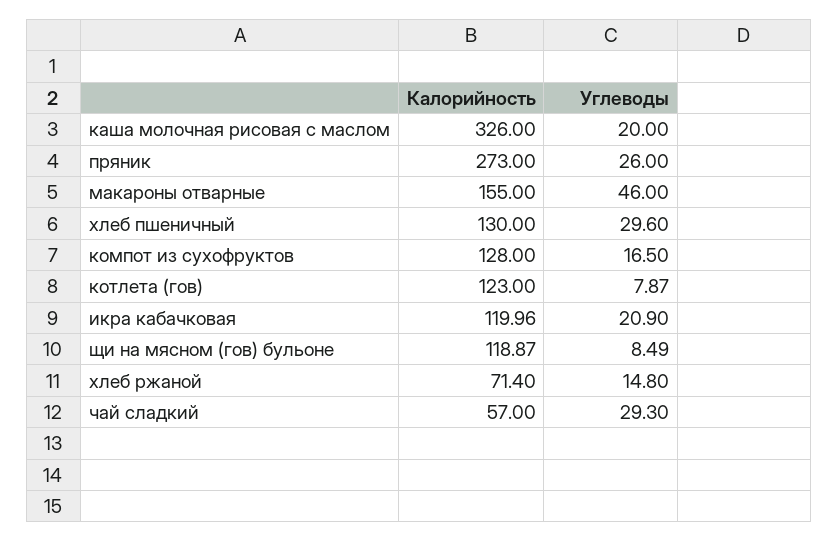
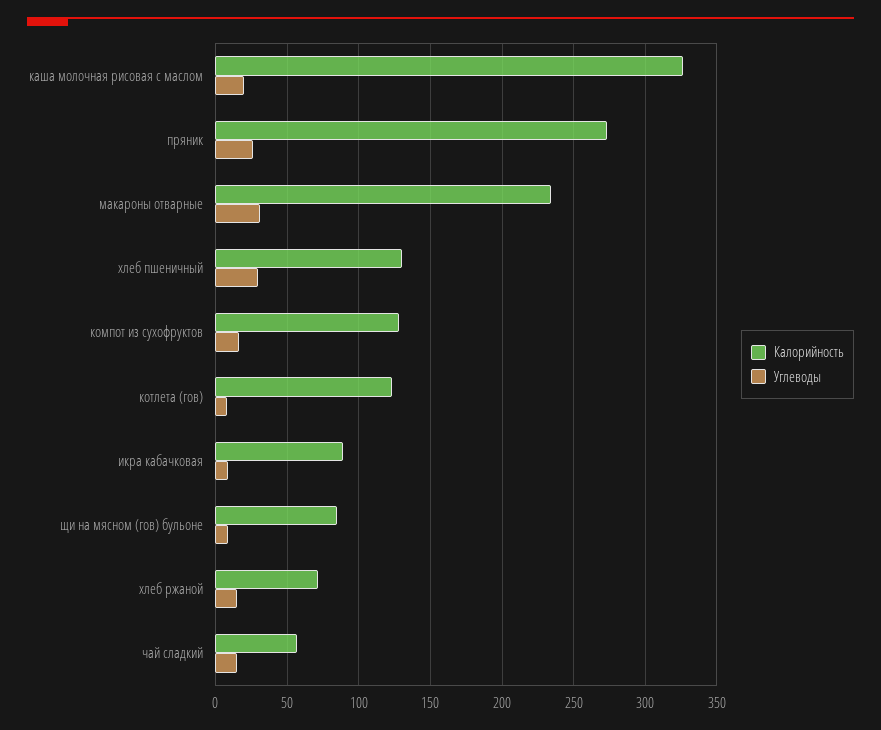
Калорийность, макароны отварные: 155 -> 235
Углеводы, макароны отварные: 46 -> 30
Калорийность, икра кабачковая: 119.96 -> 90
Углеводы, икра кабачковая: 20.9 -> 10
Калорийность, щи на мясном (гов) бульоне: 118.87 -> 85
Углеводы, чай сладкий: 29.3 -> 15

